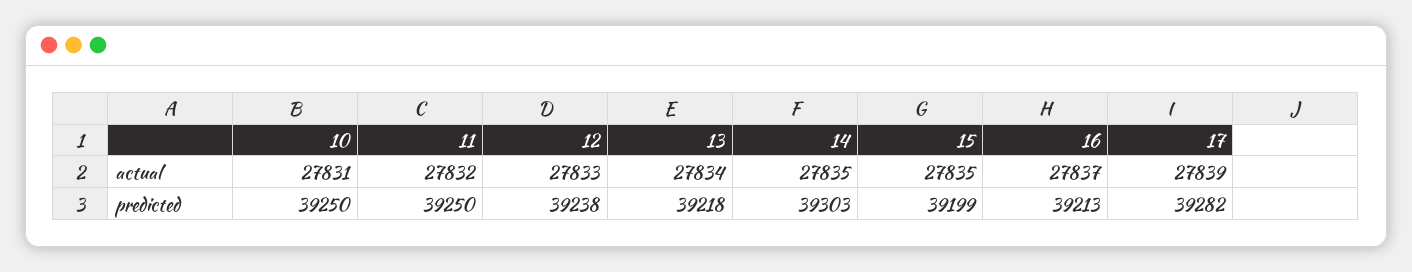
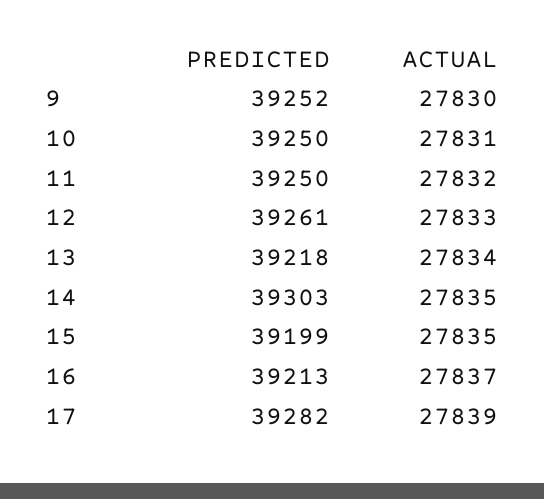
12, predicted: 39238 -> 39261
9, predicted: none -> 39252
9, actual: none -> 27830

